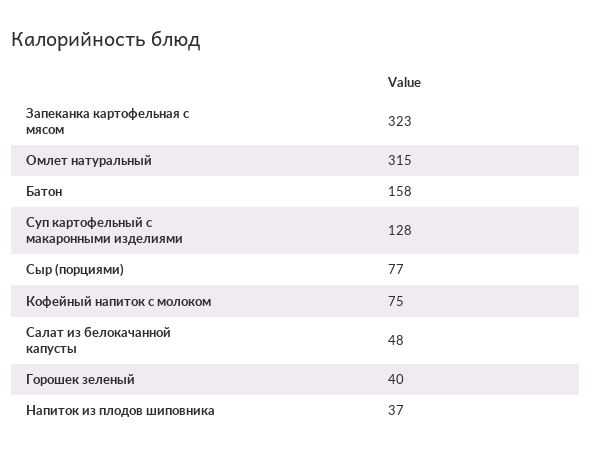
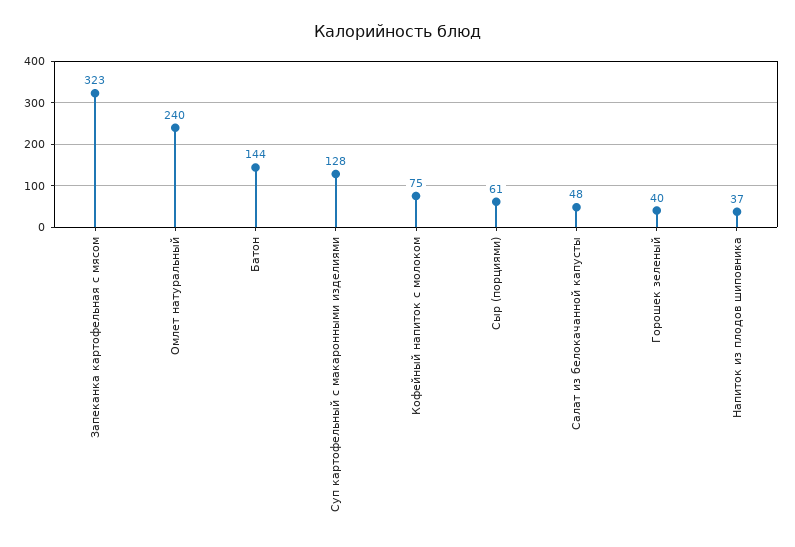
Омлет натуральный: 315 -> 240
Батон: 158 -> 144
Сыр (порциями): 77 -> 61

